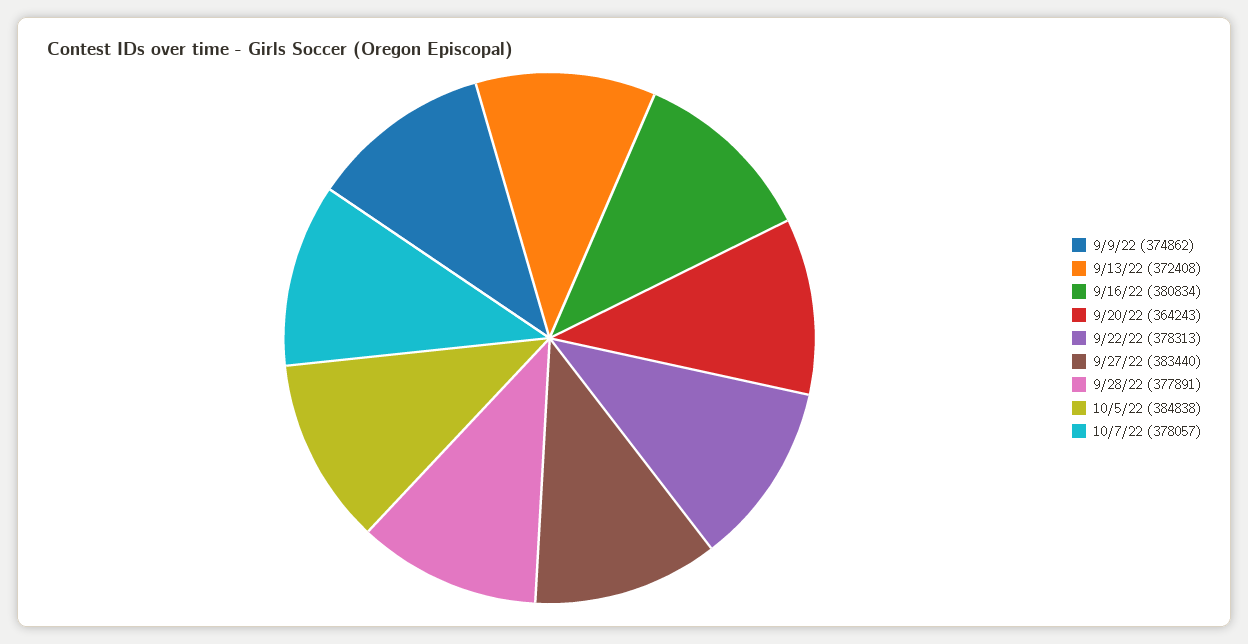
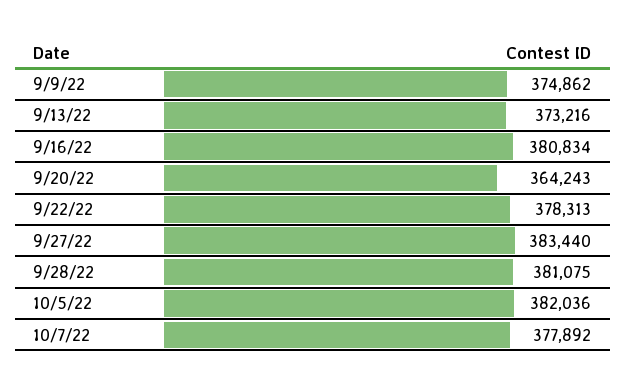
9/13/22: 372408 -> 373216
9/28/22: 377891 -> 381075
10/5/22: 384838 -> 382036
10/7/22: 378057 -> 377892

